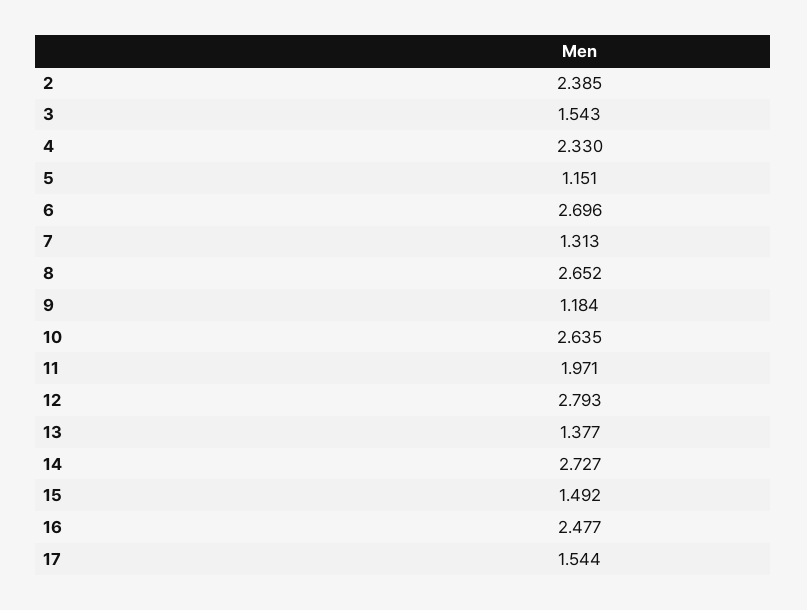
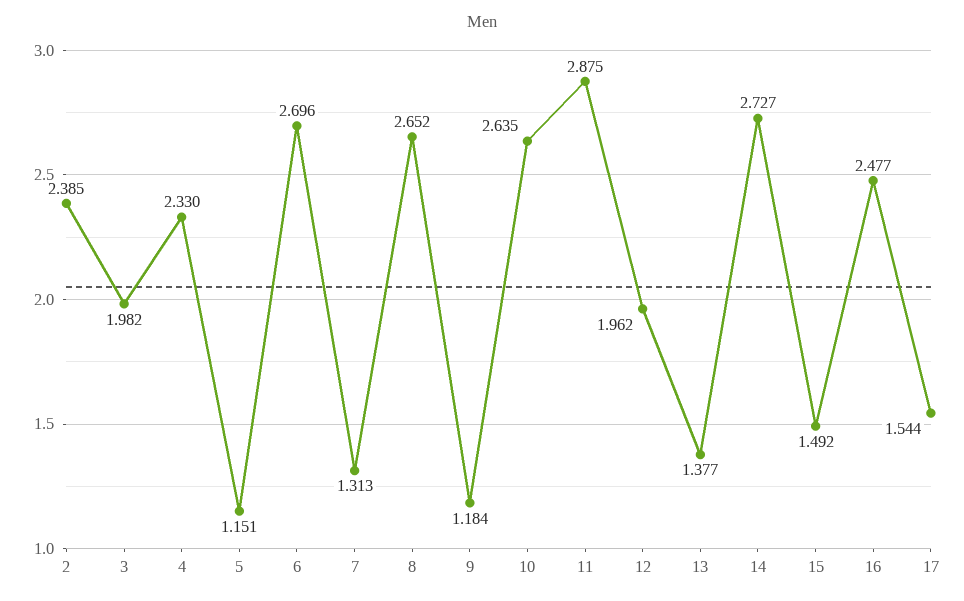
3: 1.543 -> 1.982
11: 1.971 -> 2.875
12: 2.793 -> 1.962

